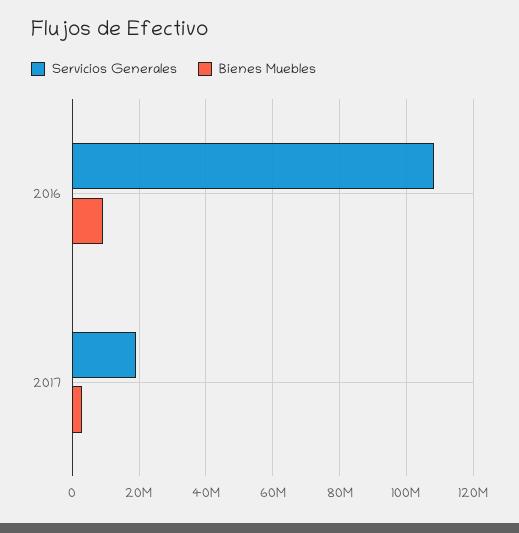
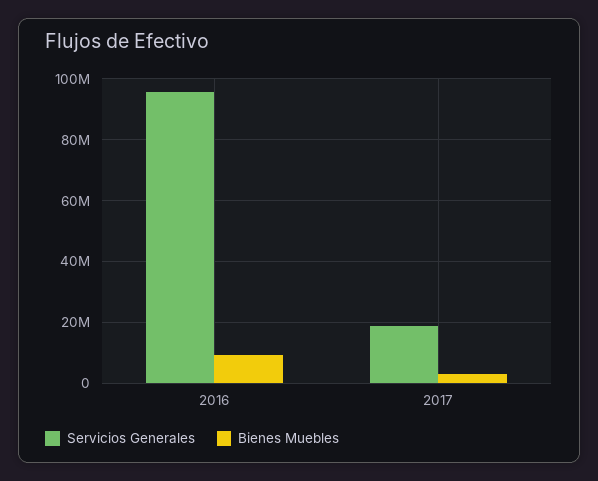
Servicios Generales, 2016: 108000000 -> 96000000

